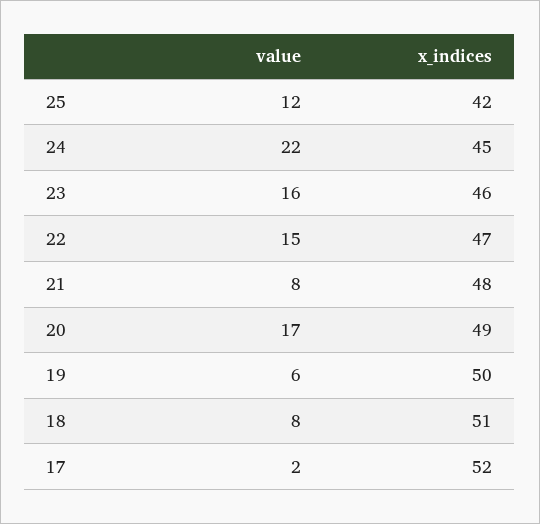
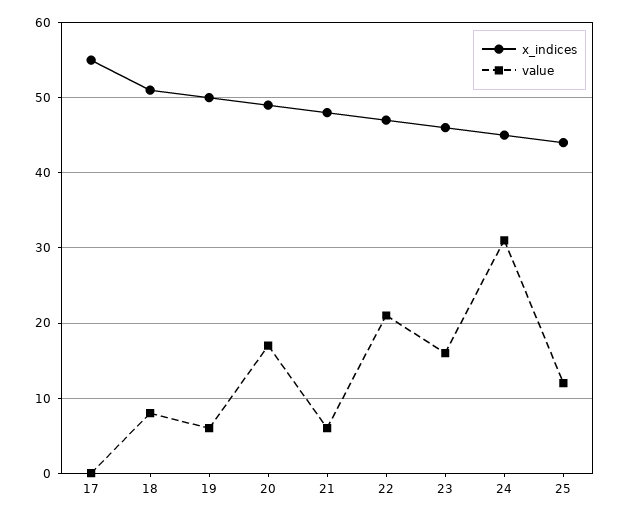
x_indices, 25: 42 -> 44
value, 24: 22 -> 31
value, 22: 15 -> 21
value, 21: 8 -> 6
value, 17: 2 -> 0
x_indices, 17: 52 -> 55

